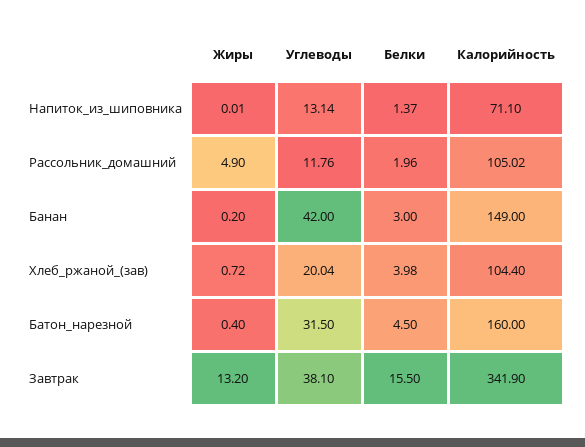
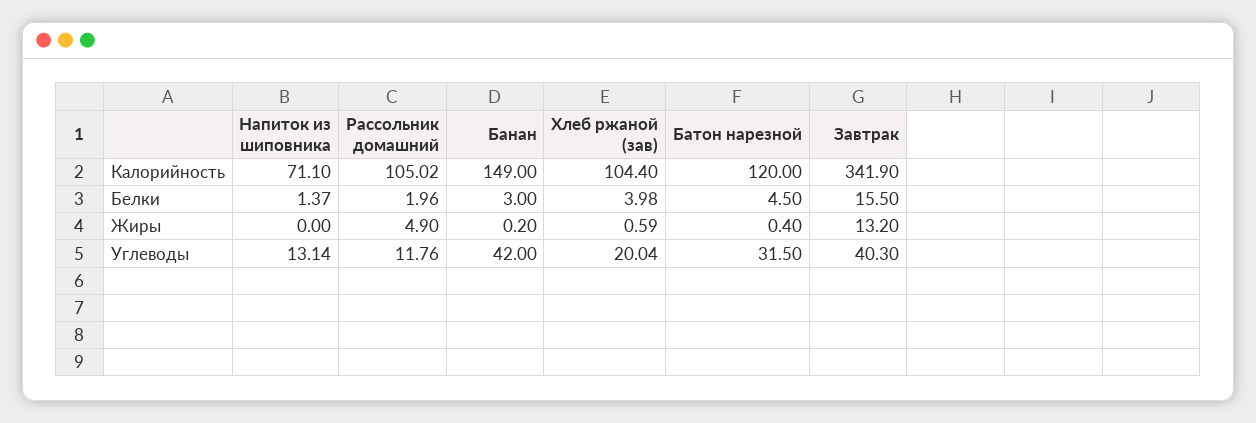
Жиры, Напиток_из_шиповника: 0.01 -> 0
Жиры, Хлеб_ржаной_(зав): 0.72 -> 0.59
Калорийность, Батон_нарезной: 160 -> 120
Углеводы, Завтрак: 38.1 -> 40.3

